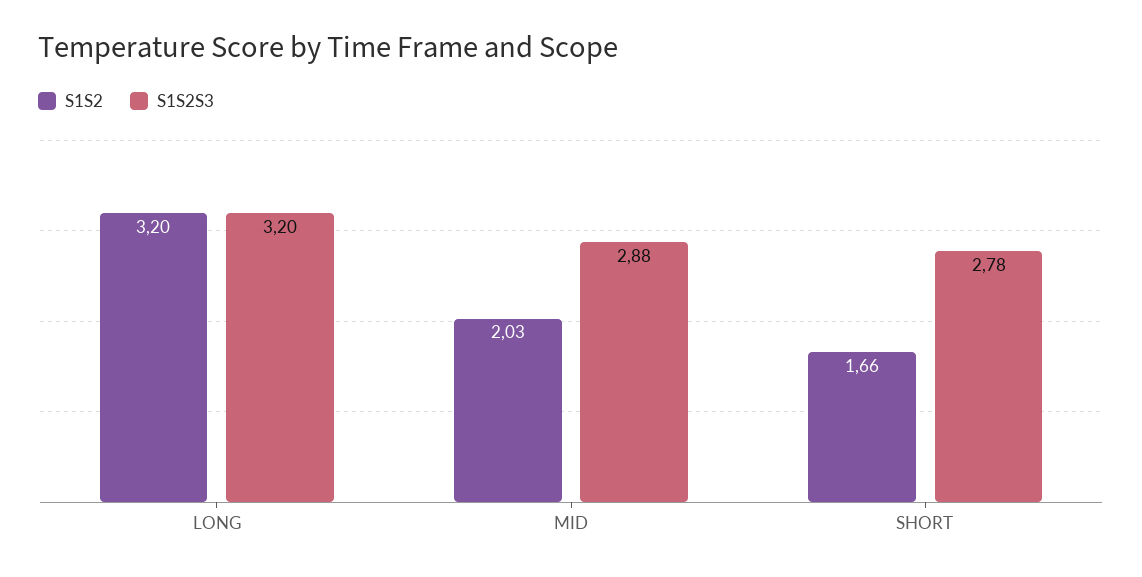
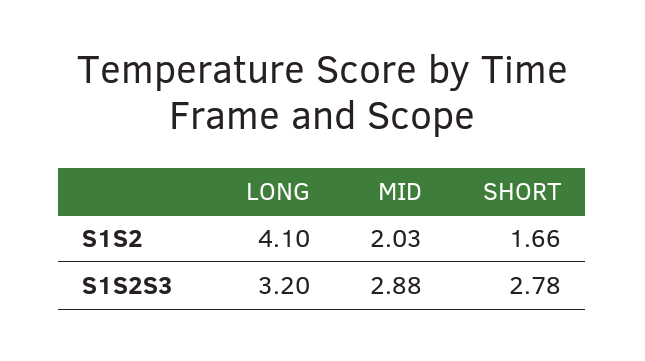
S1S2, LONG: 3.2 -> 4.1

